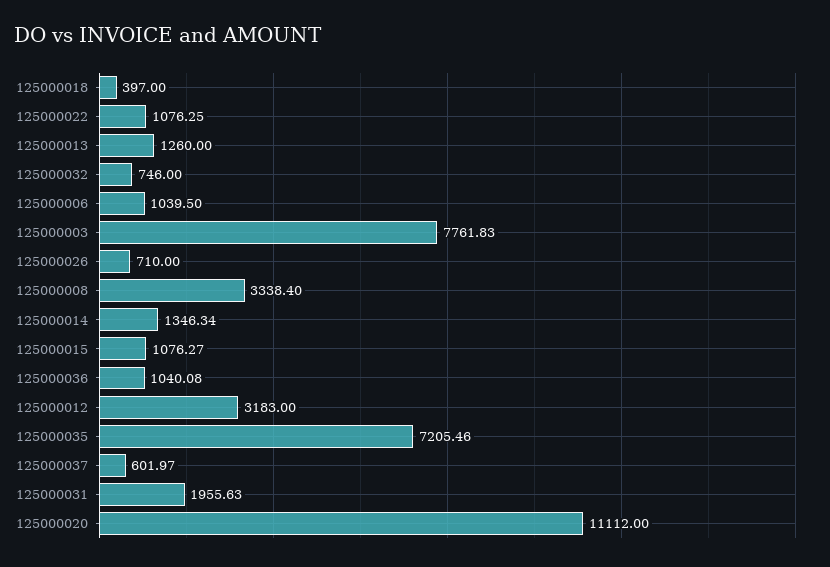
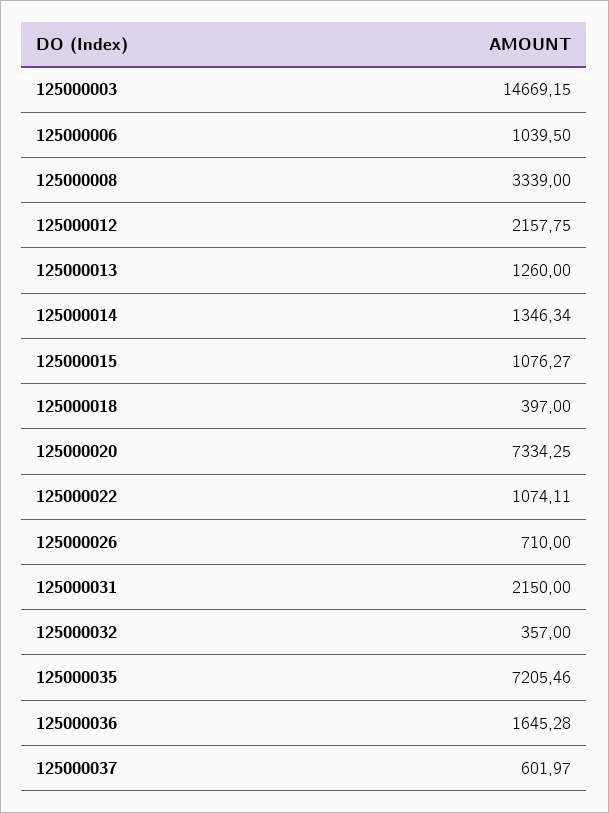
125000022: 1076.25 -> 1074.11
125000032: 746 -> 357
125000003: 7761.83 -> 14669.15
125000008: 3338.4 -> 3339
125000036: 1040.08 -> 1645.28
125000012: 3183 -> 2157.75
125000031: 1955.63 -> 2150
125000020: 11112 -> 7334.25

